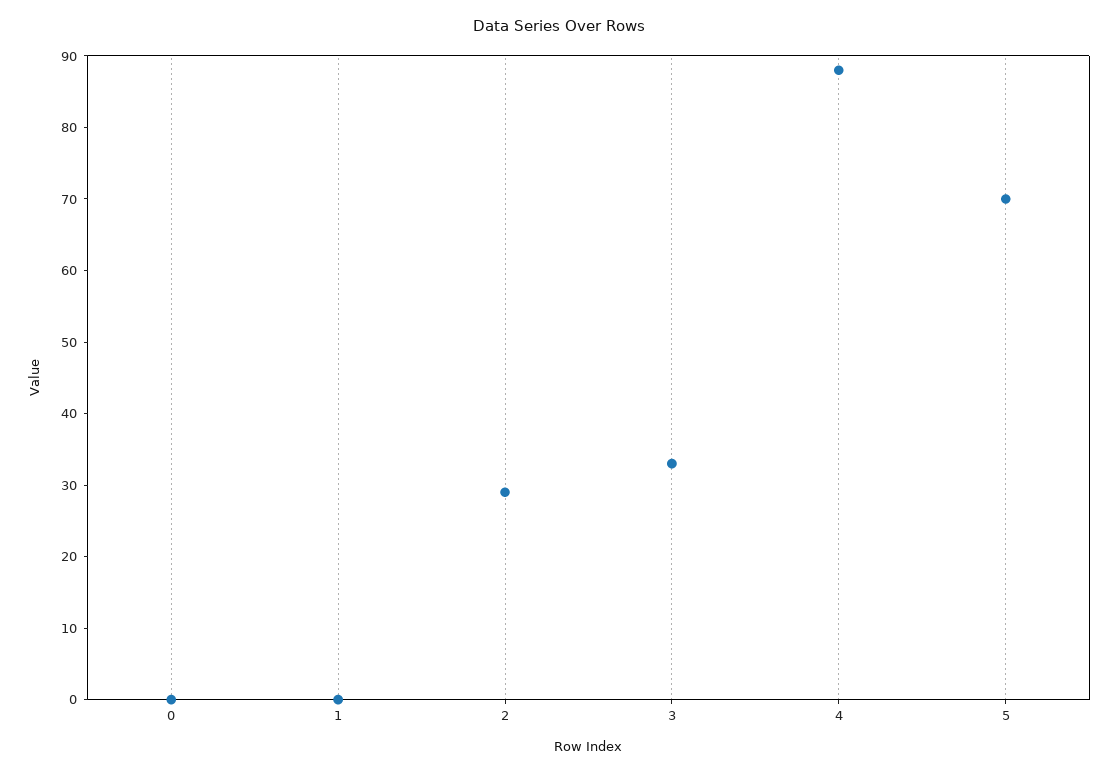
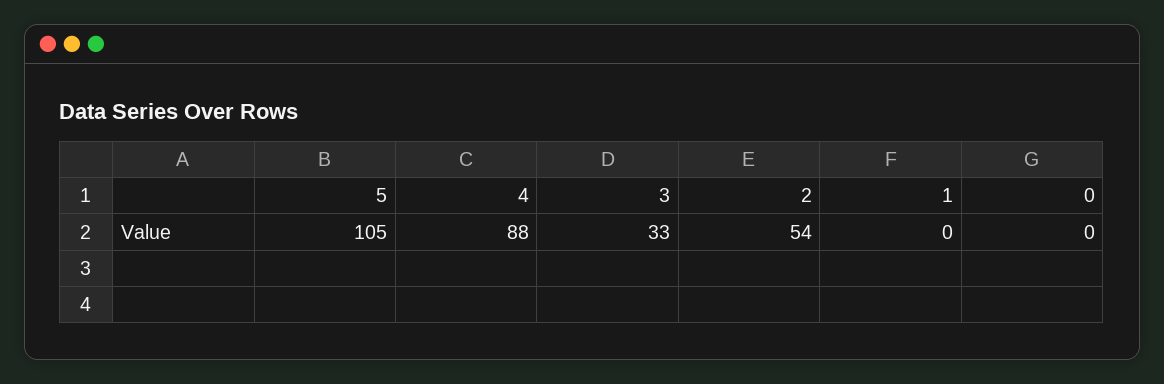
2: 30 -> 54
5: 70 -> 105

